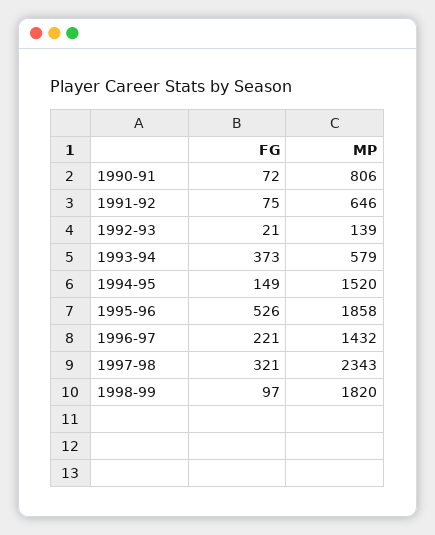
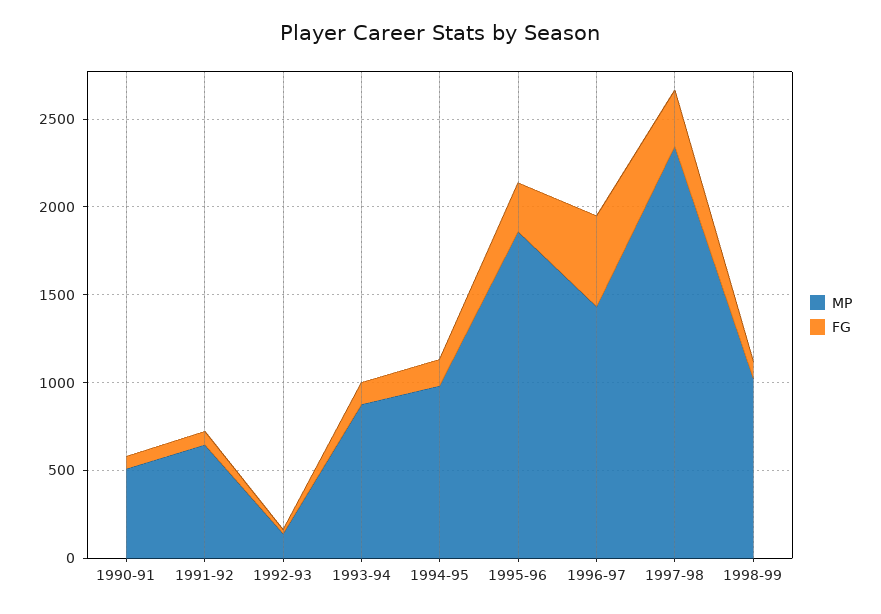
MP, 1990-91: 806 -> 500
FG, 1993-94: 373 -> 100
MP, 1993-94: 579 -> 900
MP, 1994-95: 1520 -> 1000
FG, 1995-96: 526 -> 300
FG, 1996-97: 221 -> 500
MP, 1998-99: 1820 -> 1000

